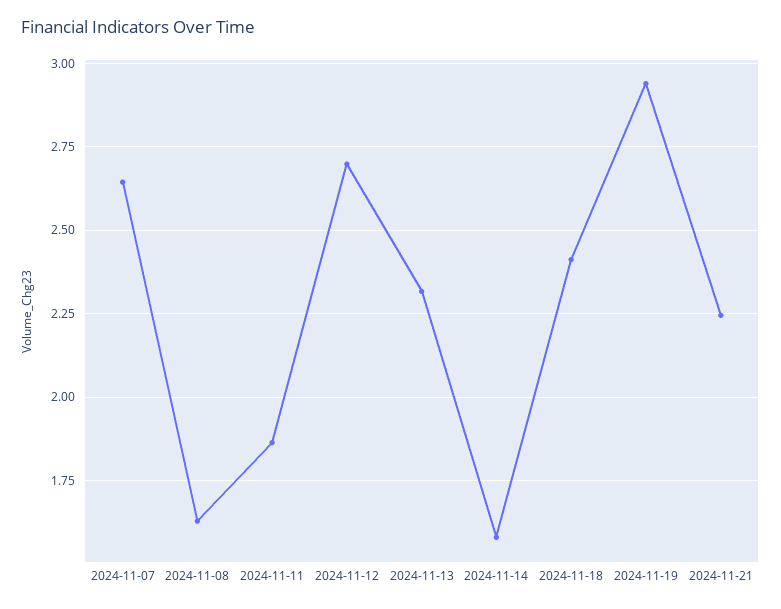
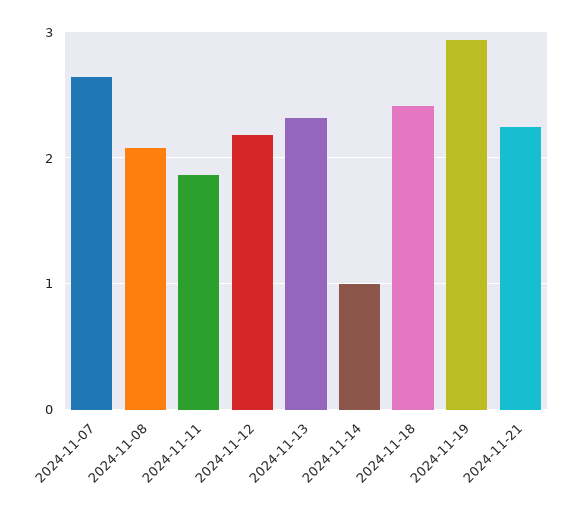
2024-11-08: 1.625 -> 2.1
2024-11-12: 2.7 -> 2.2
2024-11-14: 1.575 -> 1

